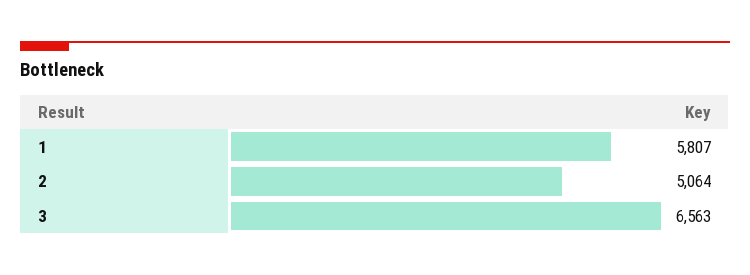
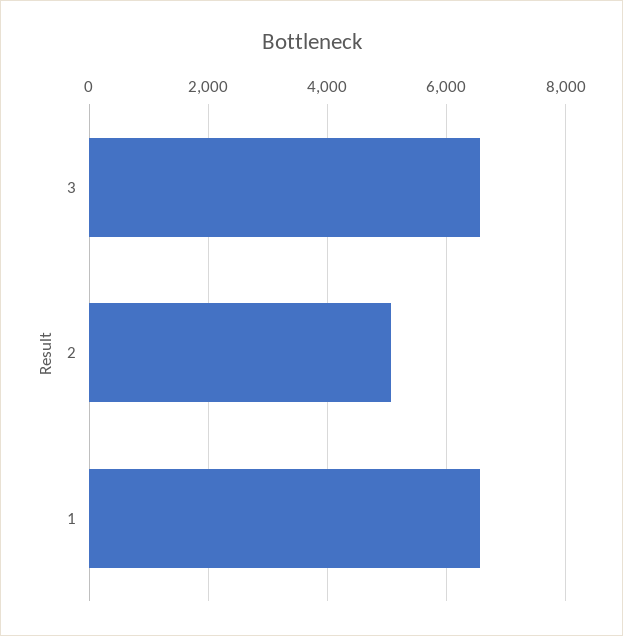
1: 5807 -> 6600

